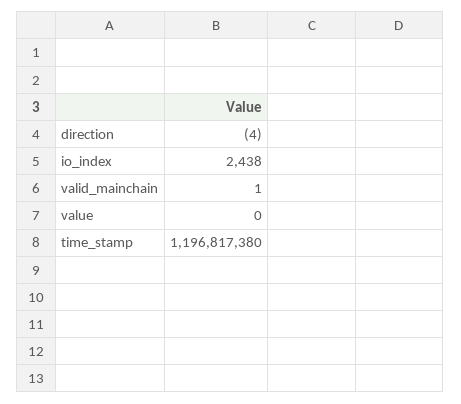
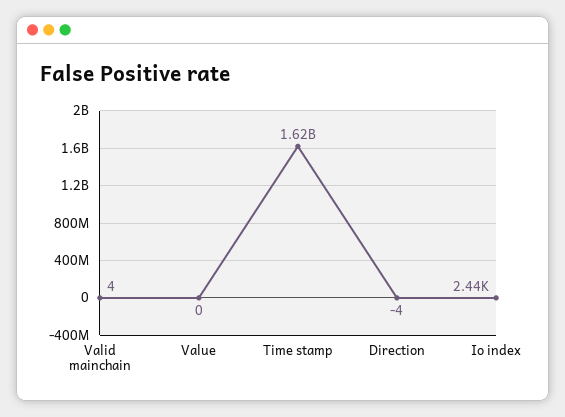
valid_mainchain: 1 -> 4
time_stamp: 1196817380 -> 1620000000

